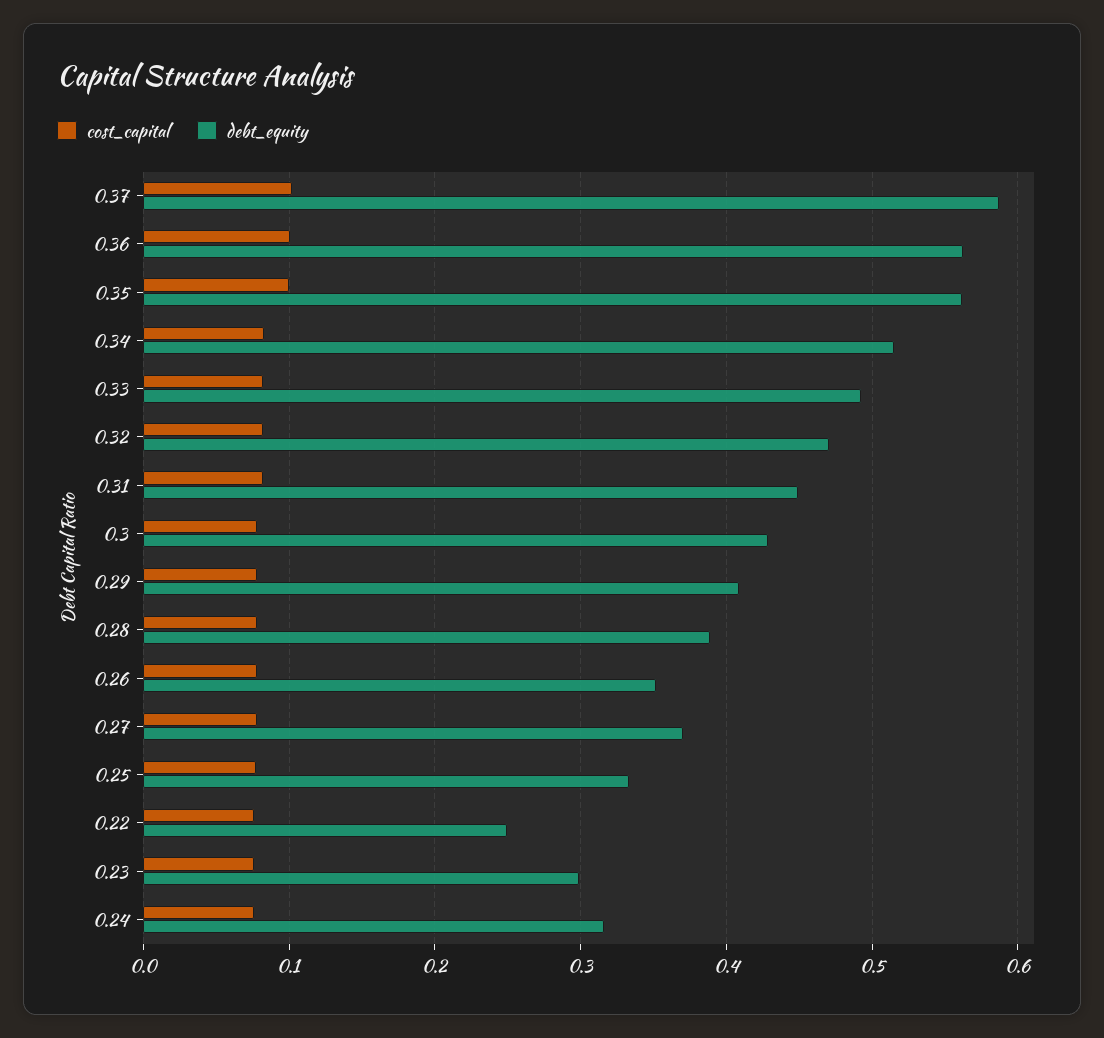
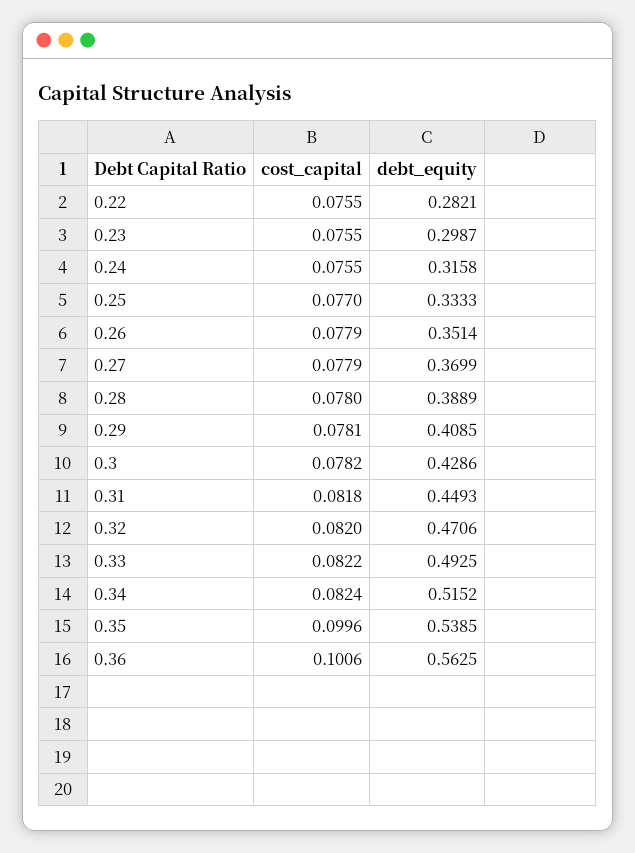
cost_capital, 0.37: 0.1 -> none
debt_equity, 0.37: 0.59 -> none
debt_equity, 0.35: 0.56 -> 0.5385
debt_equity, 0.22: 0.25 -> 0.2821

